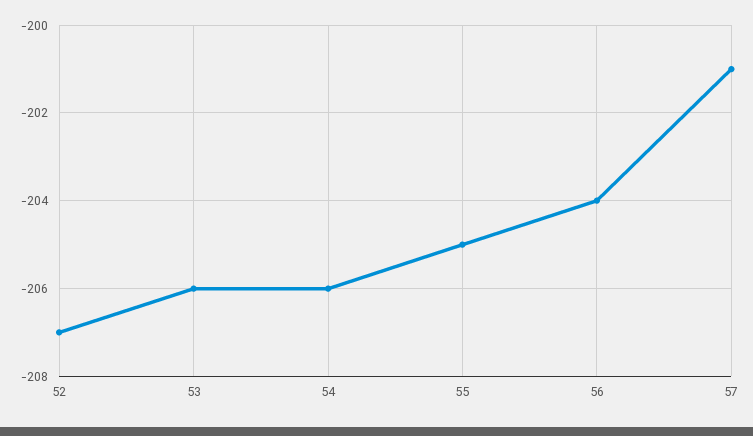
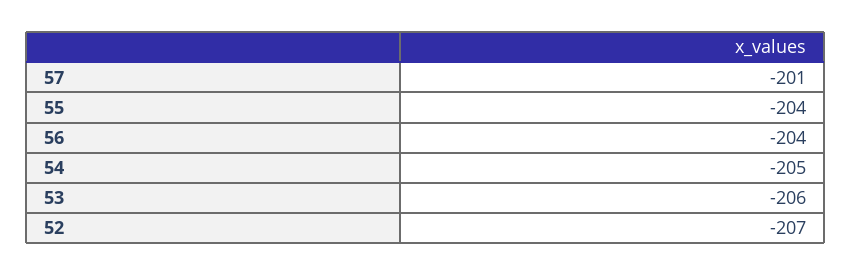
54: -206 -> -205
55: -205 -> -204

